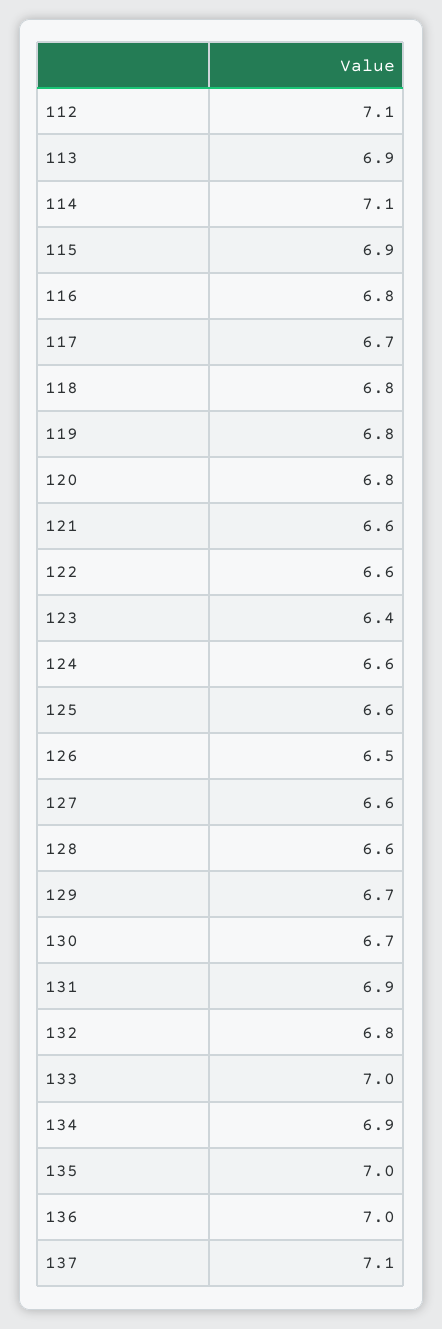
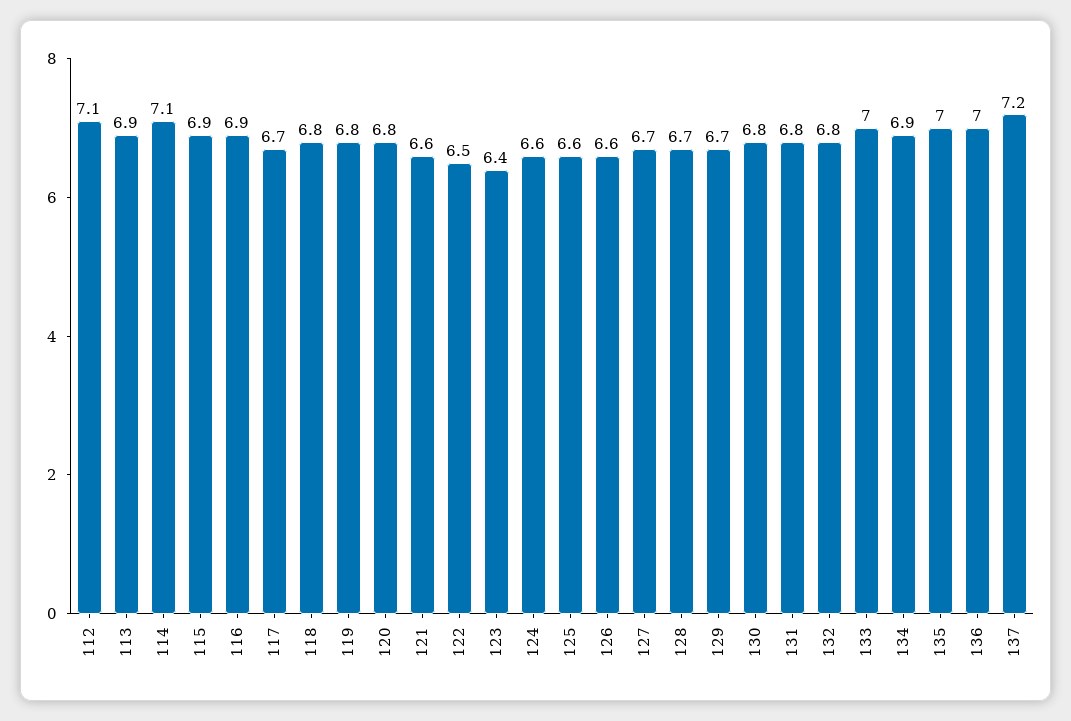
116: 6.8 -> 6.9
122: 6.6 -> 6.5
126: 6.5 -> 6.6
127: 6.6 -> 6.7
128: 6.6 -> 6.7
130: 6.7 -> 6.8
131: 6.9 -> 6.8
137: 7.1 -> 7.2

